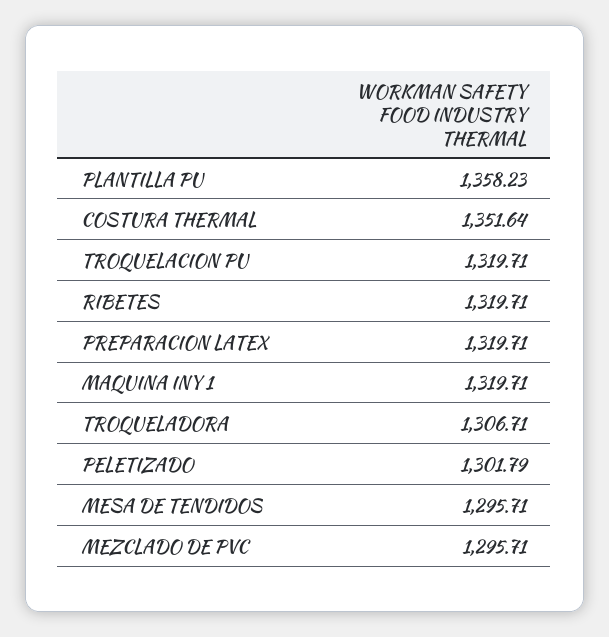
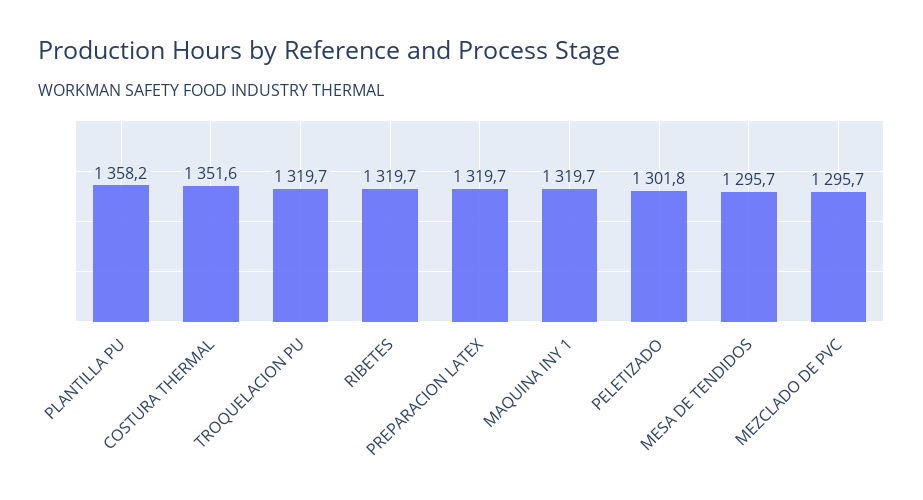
TROQUELADORA: 1306.71 -> none

